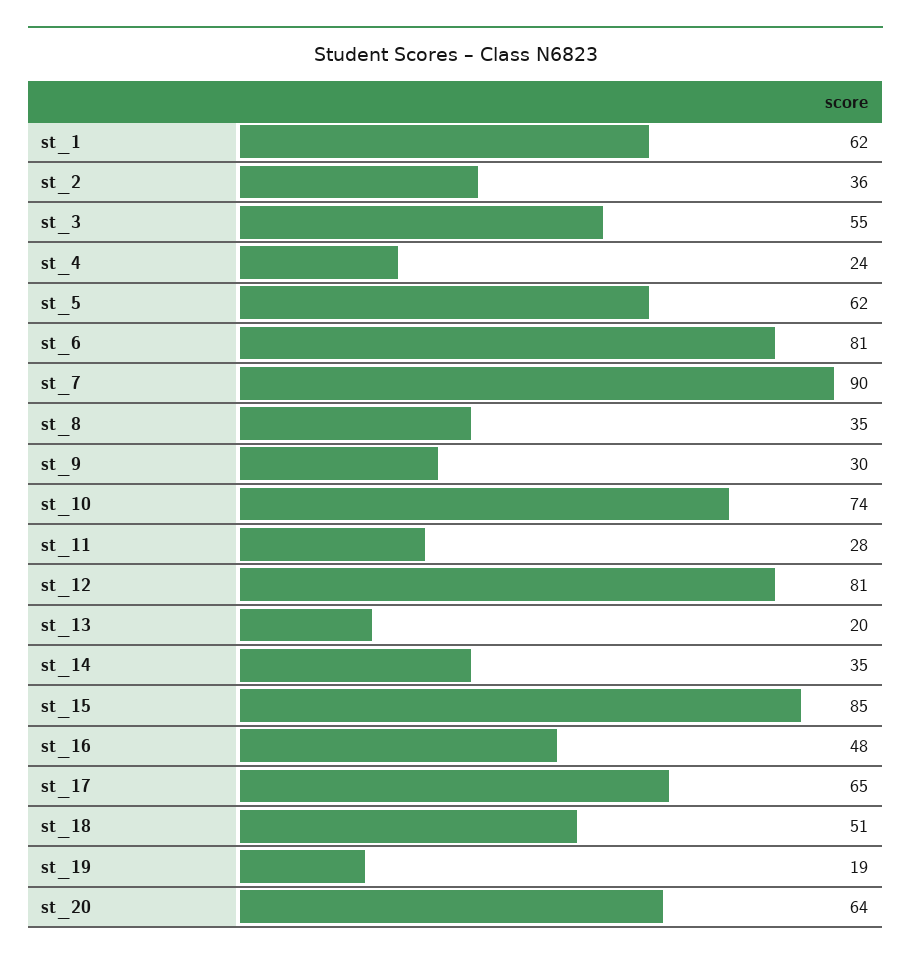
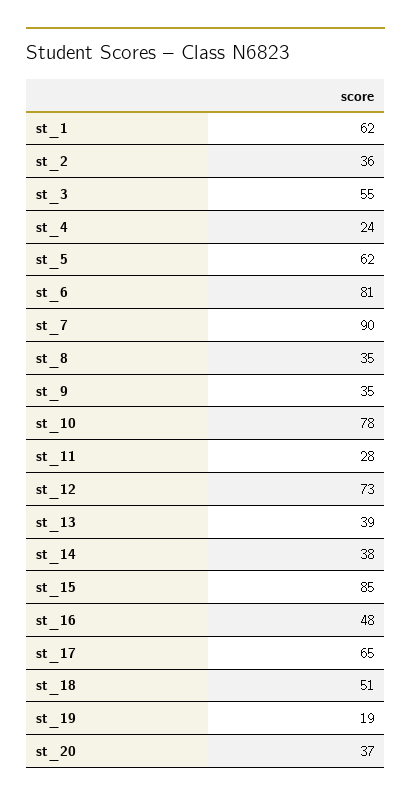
st_9: 30 -> 35
st_10: 74 -> 78
st_12: 81 -> 73
st_13: 20 -> 39
st_14: 35 -> 38
st_20: 64 -> 37

